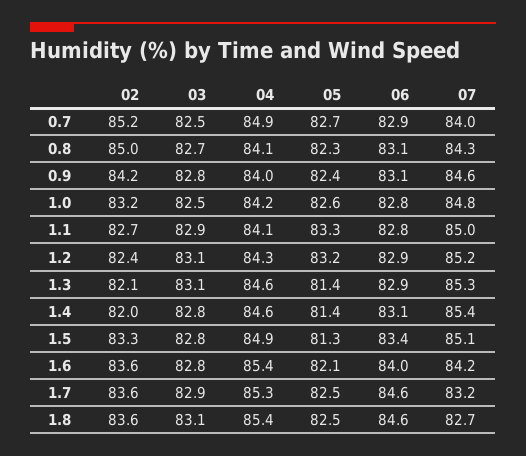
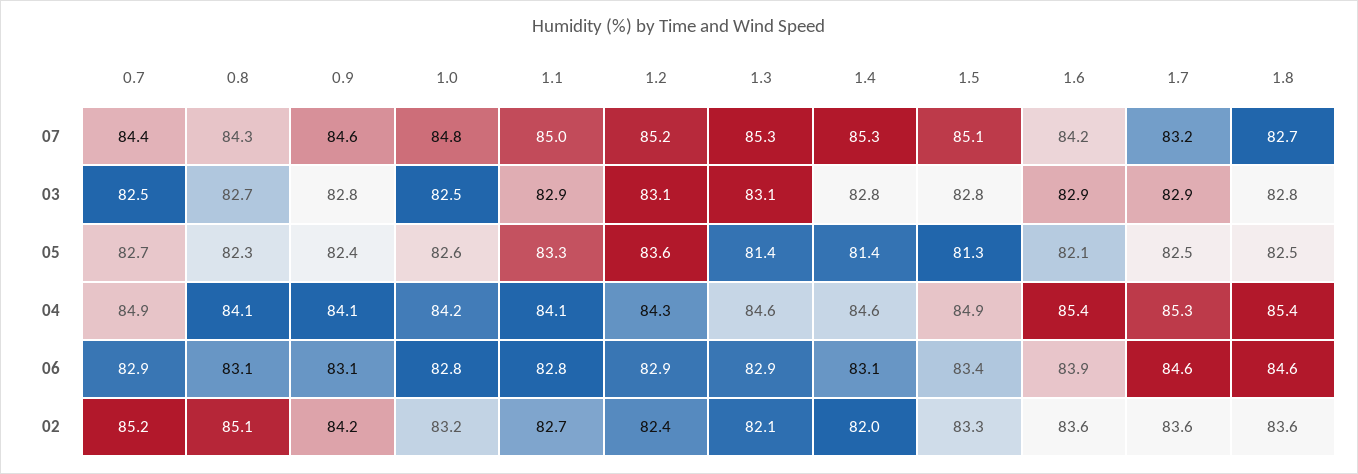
07, 0.7: 84 -> 84.4
02, 0.8: 85 -> 85.1
04, 0.9: 84 -> 84.1
05, 1.2: 83.2 -> 83.6
07, 1.4: 85.4 -> 85.3
03, 1.6: 82.8 -> 82.9
06, 1.6: 84 -> 83.9
03, 1.8: 83.1 -> 82.8

